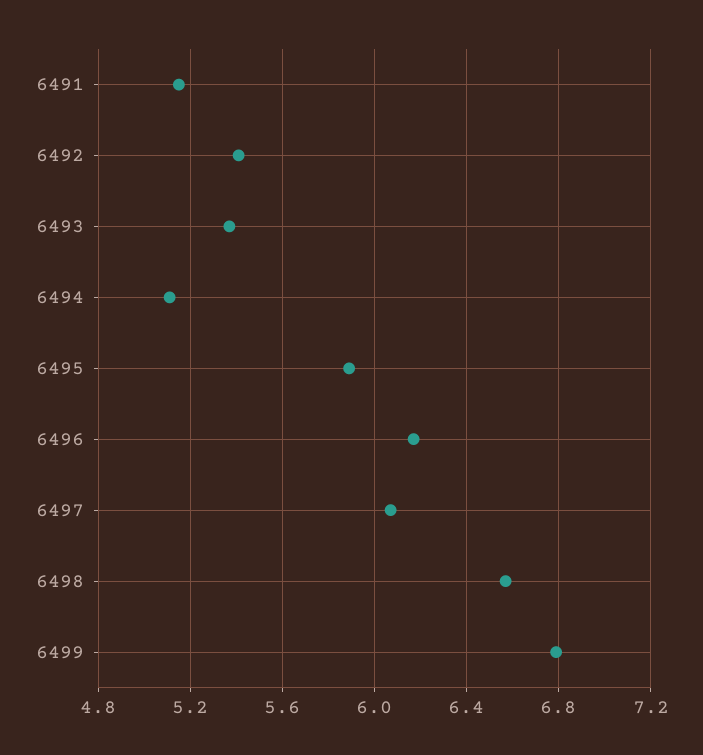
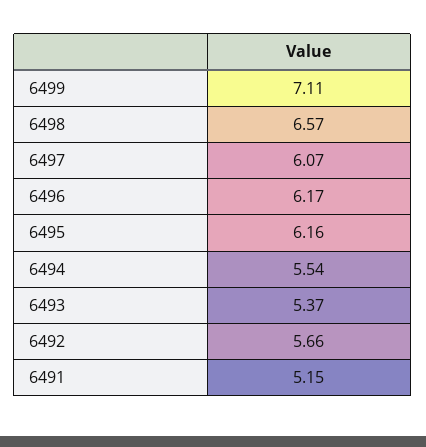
6492: 5.4 -> 5.66
6494: 5.1 -> 5.54
6495: 5.9 -> 6.16
6499: 6.8 -> 7.11

